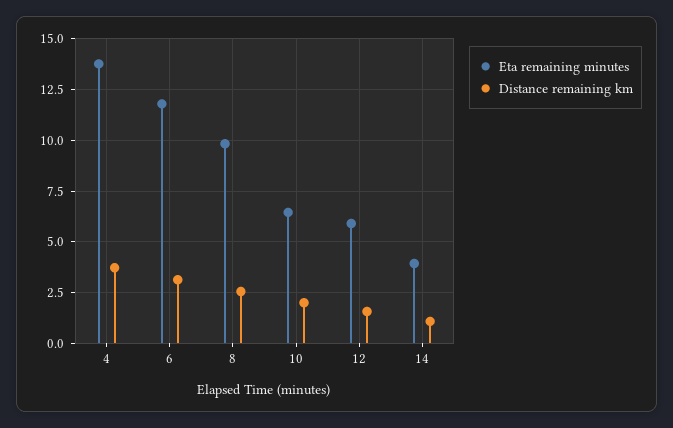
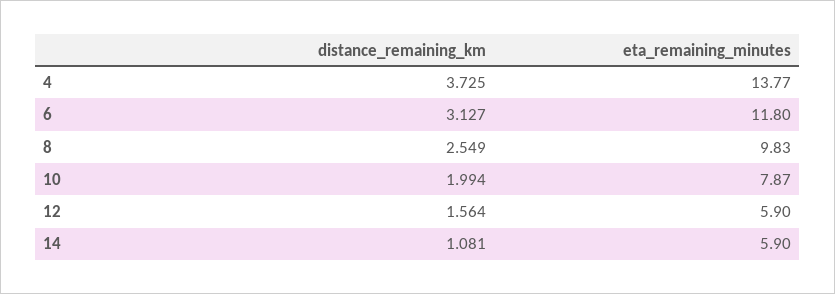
Eta remaining minutes, 10: 6.5 -> 7.87
Eta remaining minutes, 14: 4 -> 5.9

